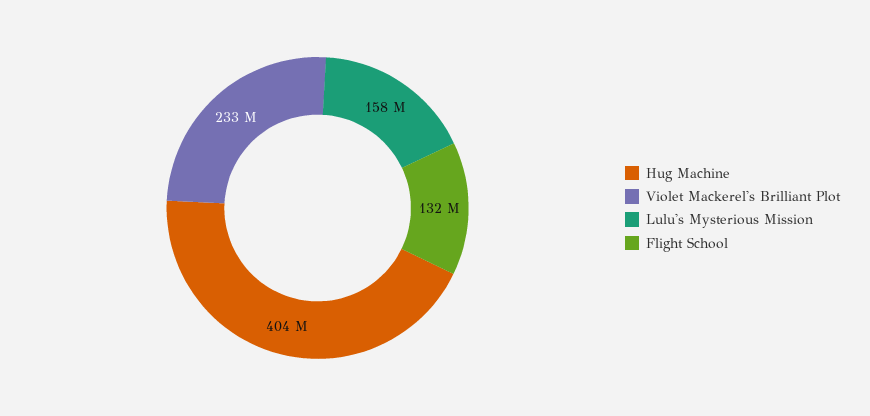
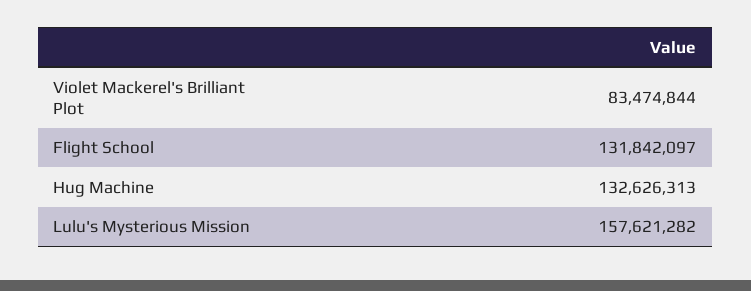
Hug Machine: 404000000 -> 132626313
Violet Mackerel's Brilliant Plot: 233000000 -> 83474844

